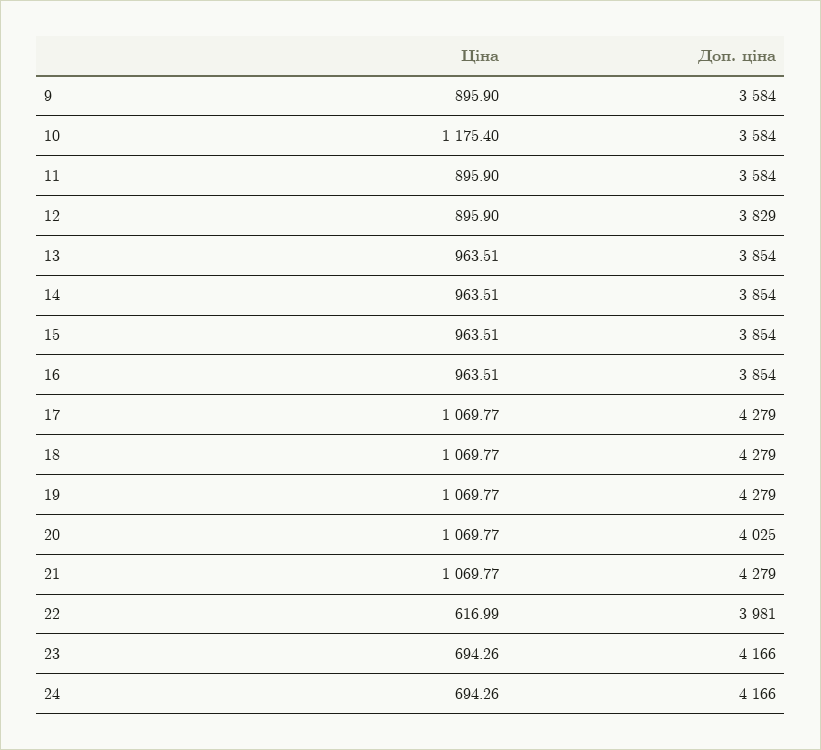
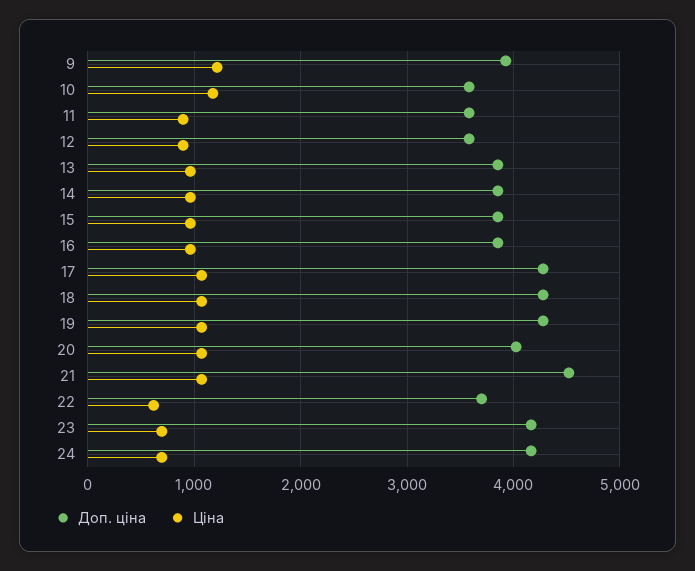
Ціна, 9: 895.9 -> 1200
Доп. ціна, 9: 3584 -> 3900
Доп. ціна, 12: 3829 -> 3600
Доп. ціна, 21: 4279 -> 4500
Доп. ціна, 22: 3981 -> 3700

